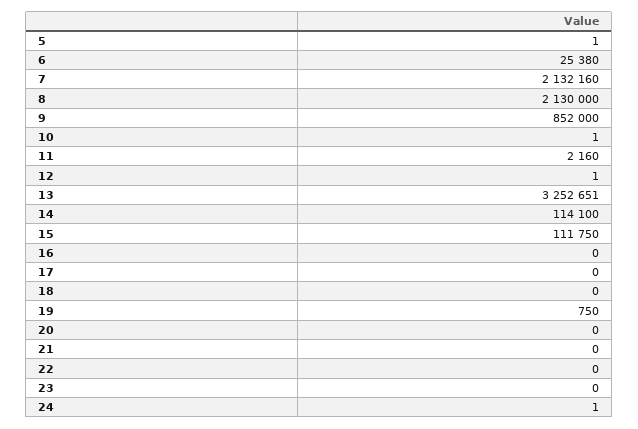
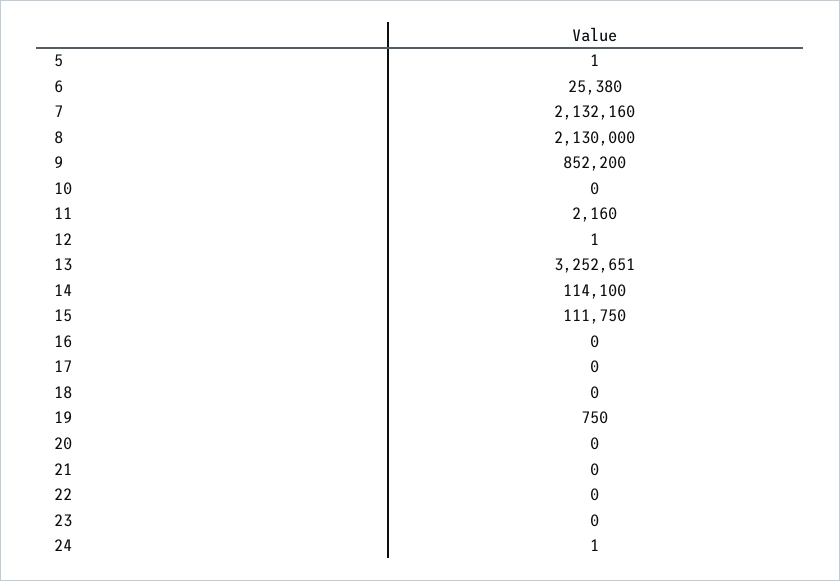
9: 852000 -> 852200
10: 1 -> 0

